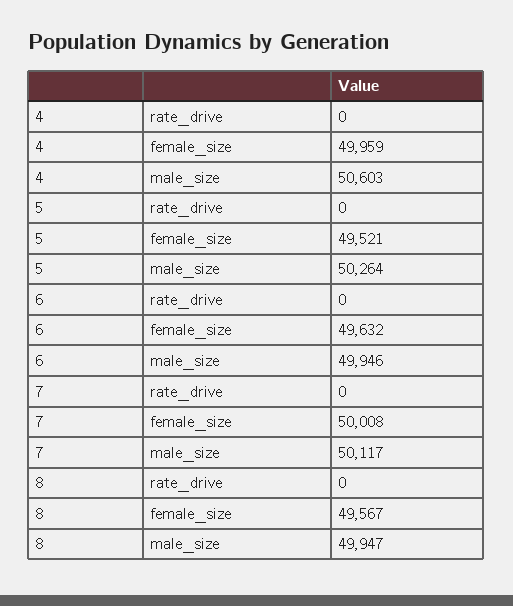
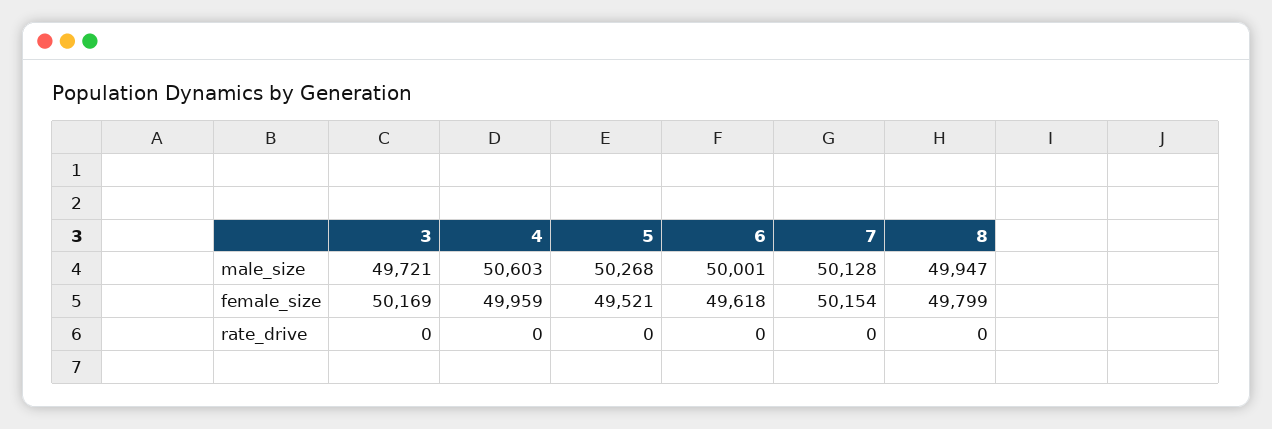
5, male_size: 50264 -> 50268
6, female_size: 49632 -> 49618
6, male_size: 49946 -> 50001
7, female_size: 50008 -> 50154
7, male_size: 50117 -> 50128
8, female_size: 49567 -> 49799
3, male_size: none -> 49721
3, female_size: none -> 50169
3, rate_drive: none -> 0

